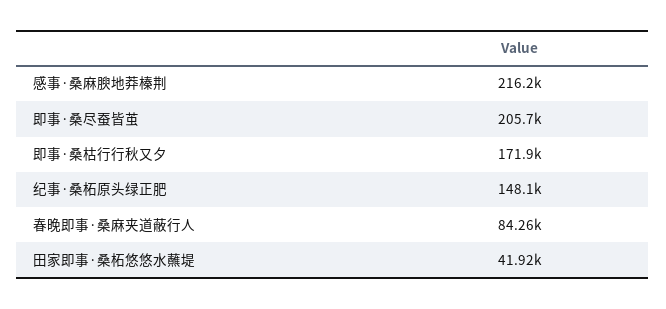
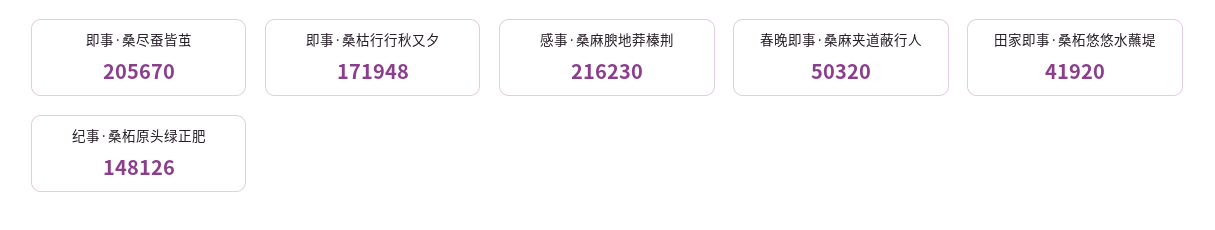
春晚即事·桑麻夹道蔽行人: 84260 -> 50320

